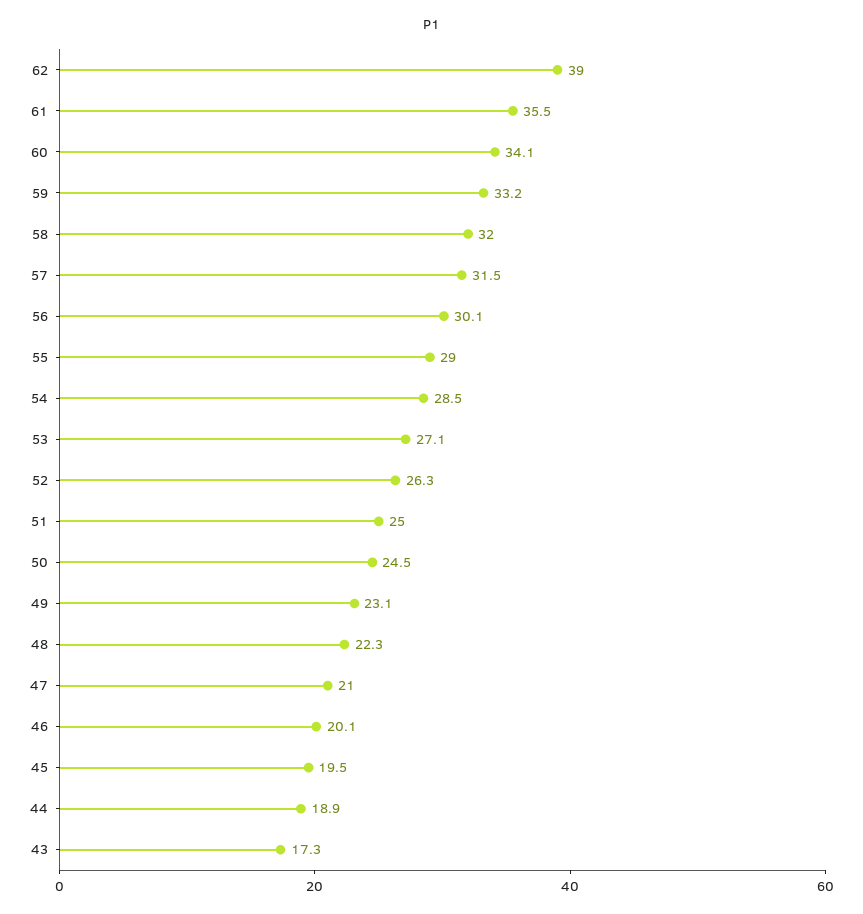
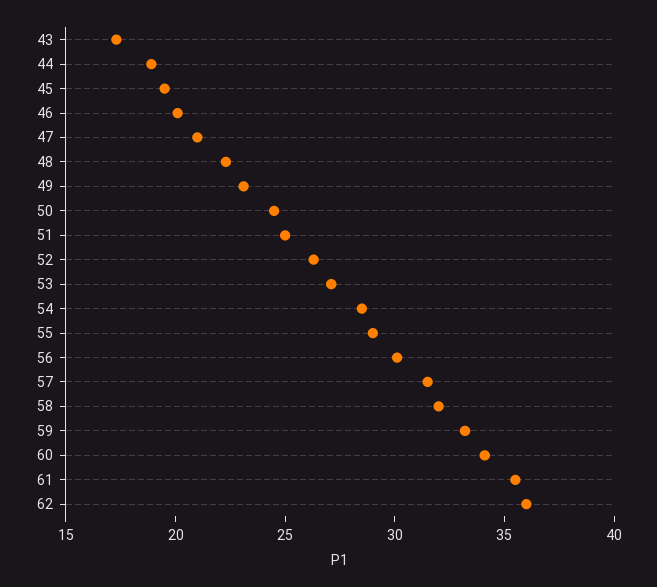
62: 39 -> 36

